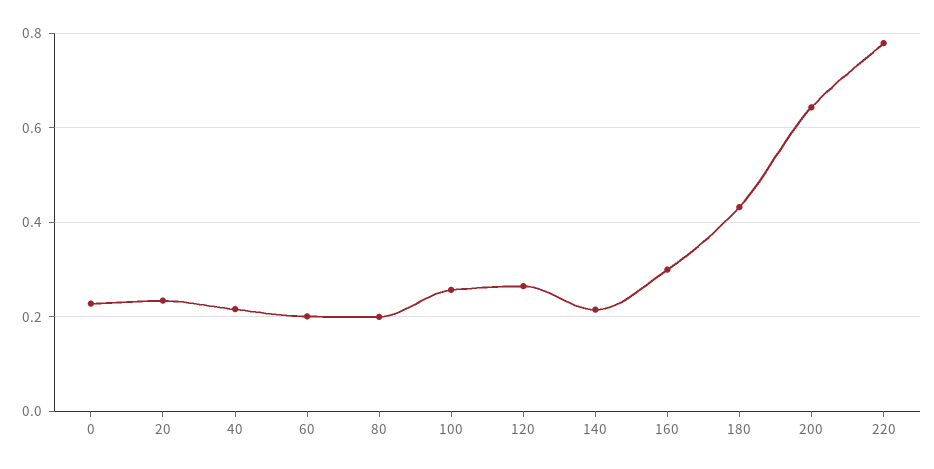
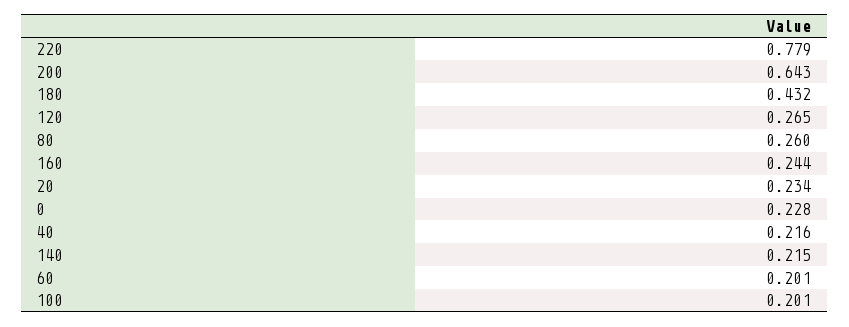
80: 0.2 -> 0.26
100: 0.26 -> 0.201
160: 0.3 -> 0.244

